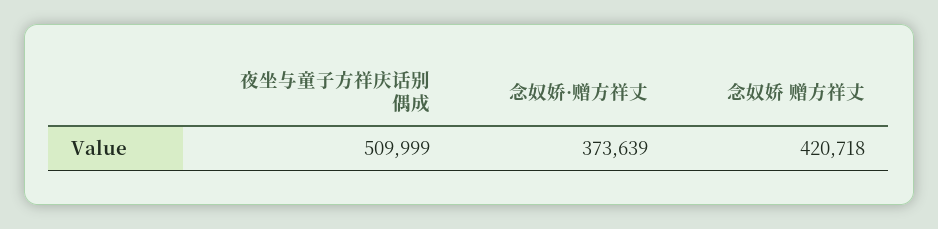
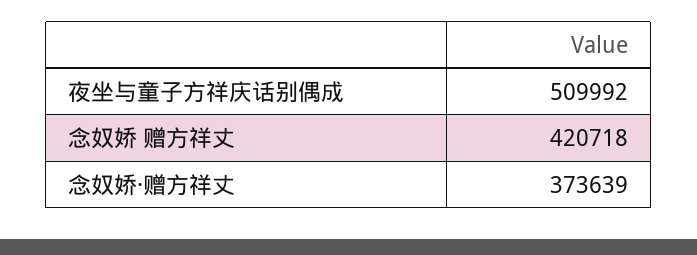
夜坐与童子方祥庆话别偶成: 509999 -> 509992

